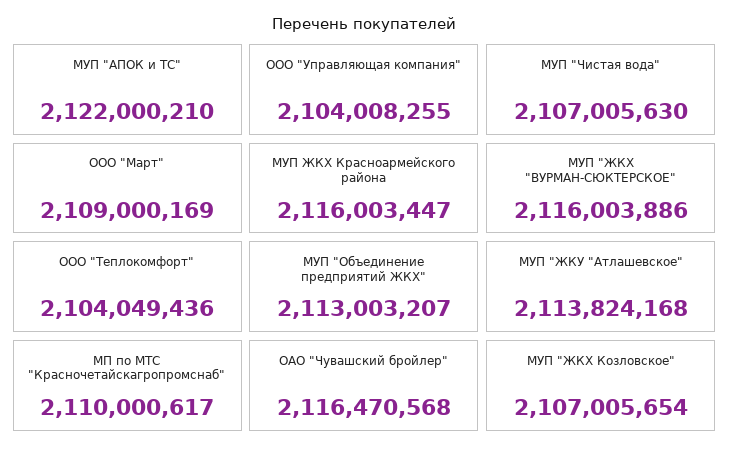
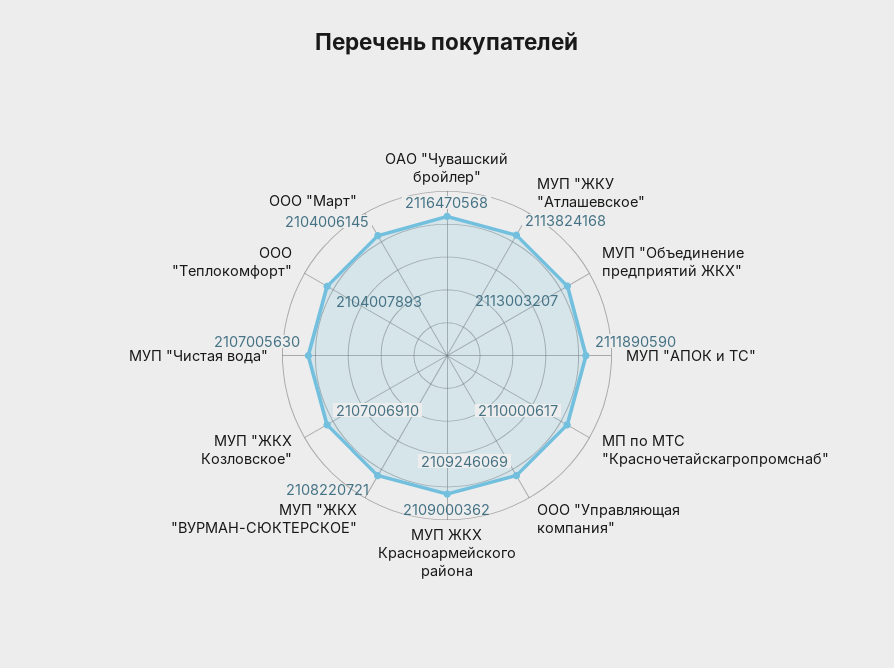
МУП "АПОК и ТС": 2122000210 -> 2111890590
ООО "Управляющая компания": 2104008255 -> 2109246069
ООО "Март": 2109000169 -> 2104006145
МУП ЖКХ Красноармейского района: 2116003447 -> 2109000362
МУП "ЖКХ "ВУРМАН-СЮКТЕРСКОЕ": 2116003886 -> 2108220721
ООО "Теплокомфорт": 2104049436 -> 2104007893
МУП "ЖКХ Козловское": 2107005654 -> 2107006910

